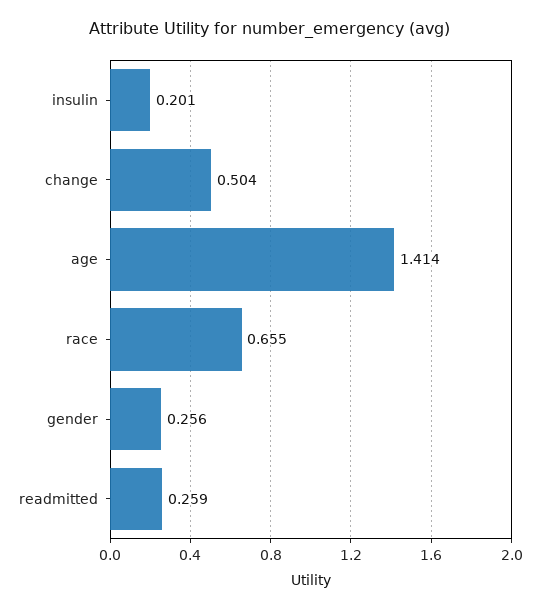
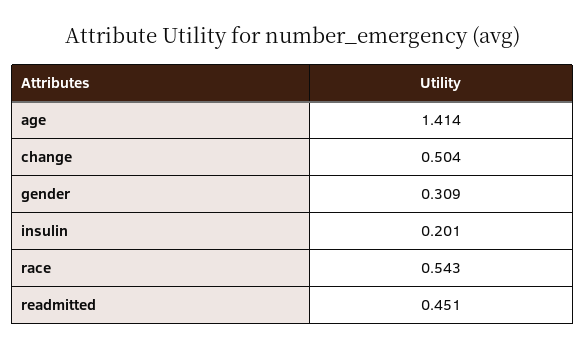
race: 0.655 -> 0.543
gender: 0.256 -> 0.309
readmitted: 0.259 -> 0.451

